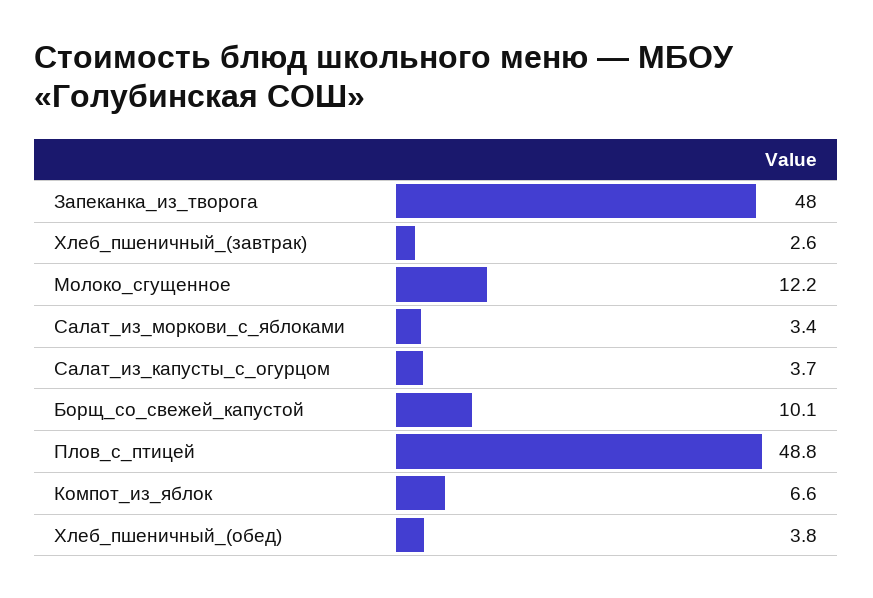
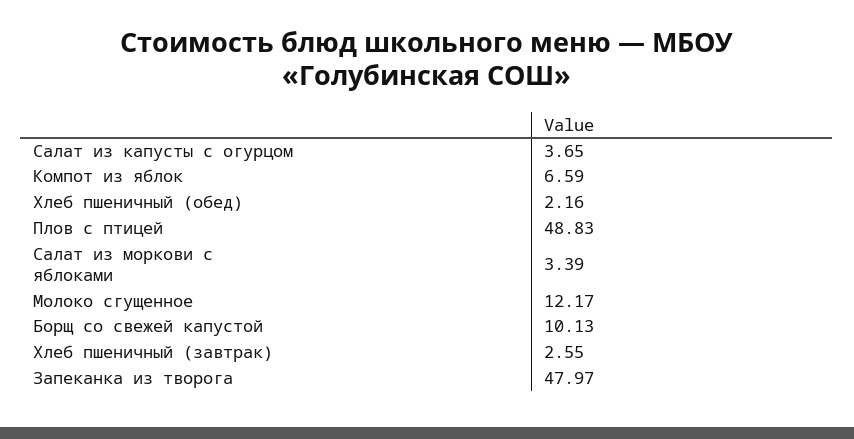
Хлеб_пшеничный_(обед): 3.8 -> 2.16

